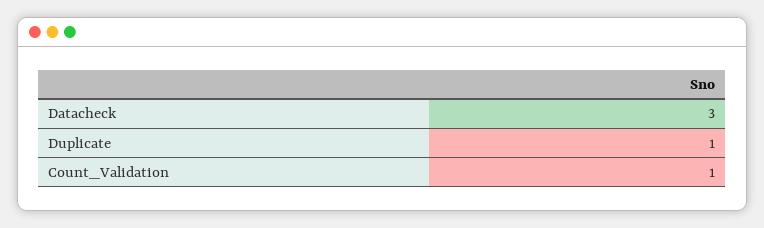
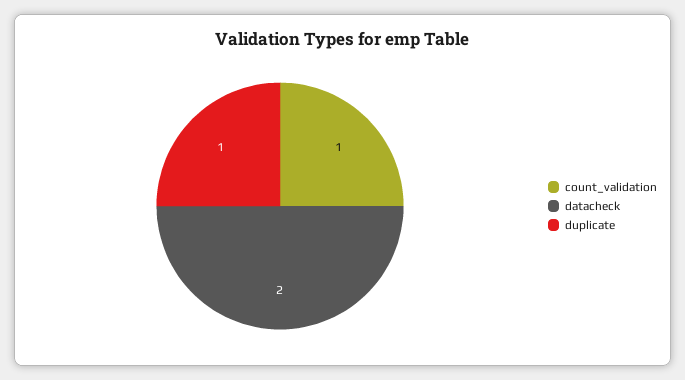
Datacheck: 3 -> 2

